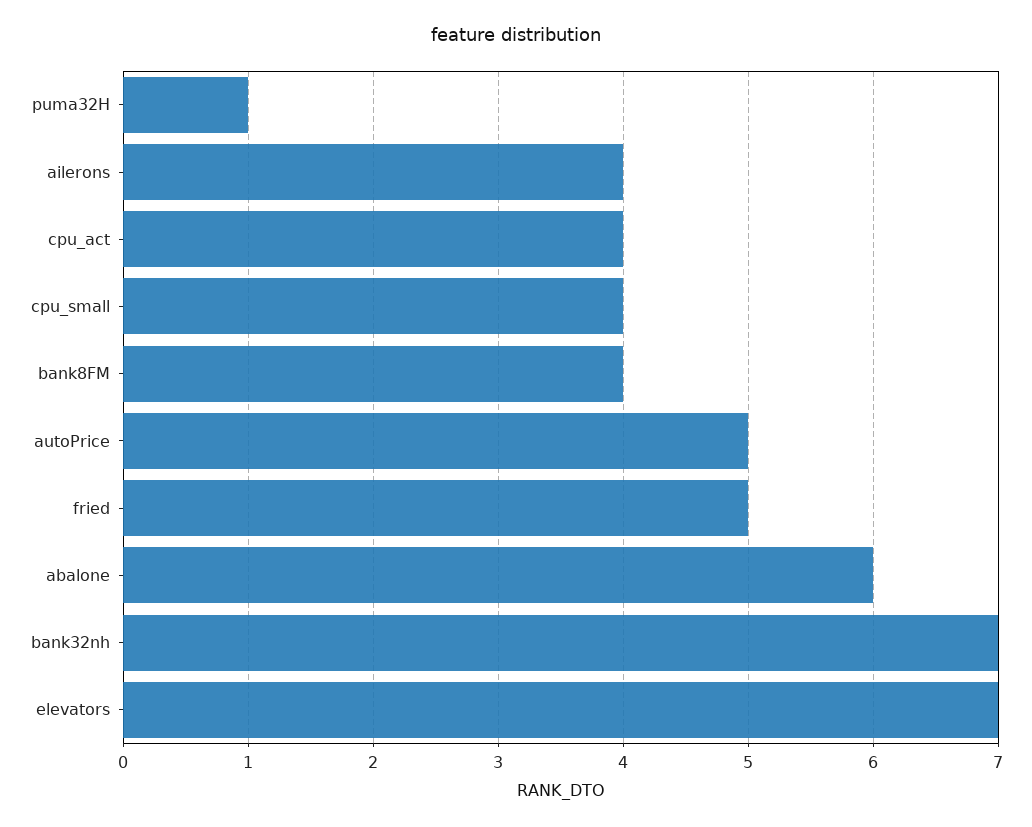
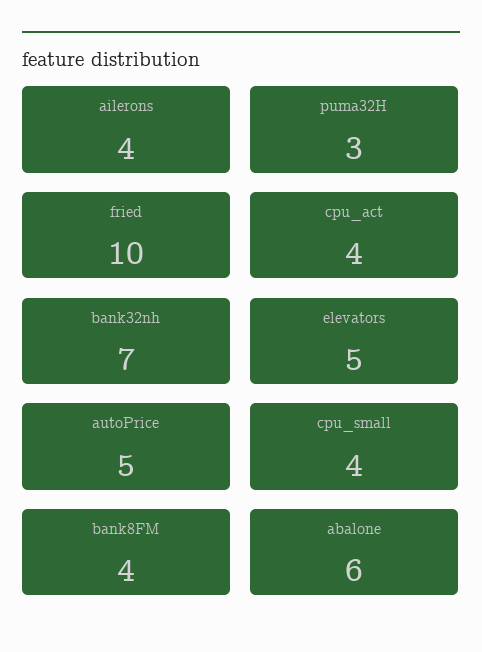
puma32H: 1 -> 3
fried: 5 -> 10
elevators: 7 -> 5

